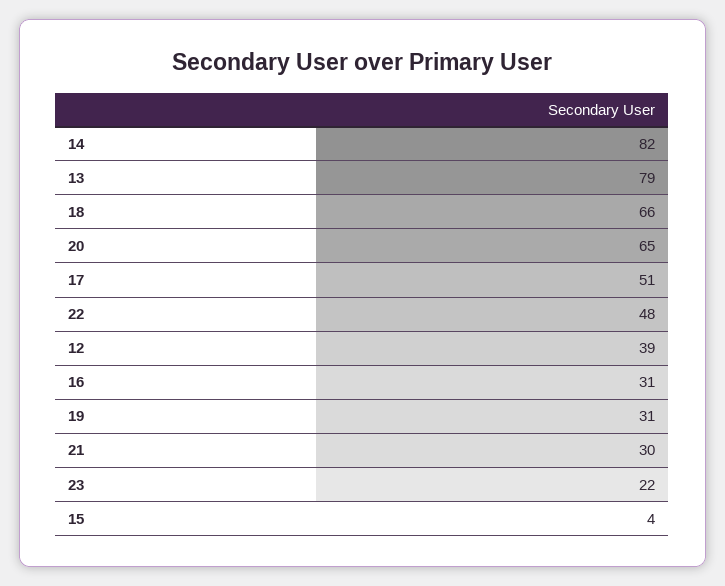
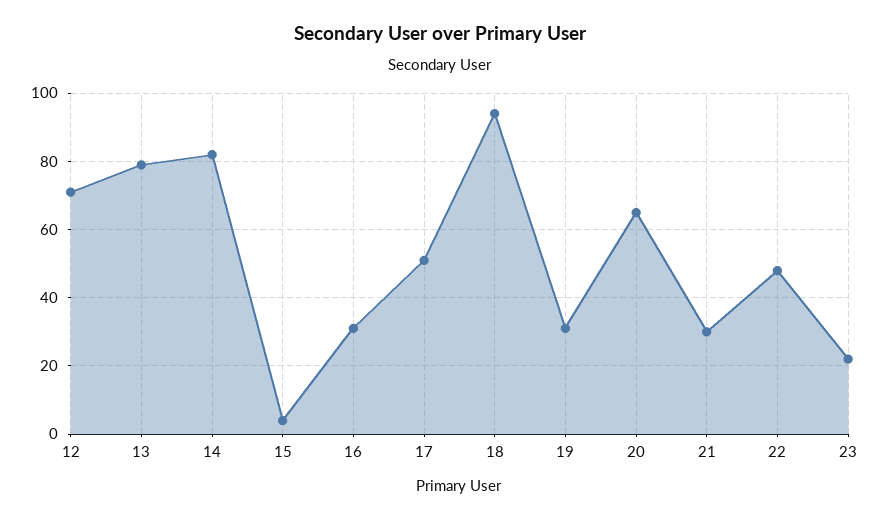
18: 66 -> 95
12: 39 -> 70

